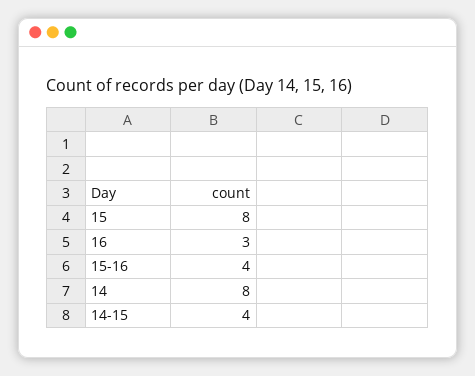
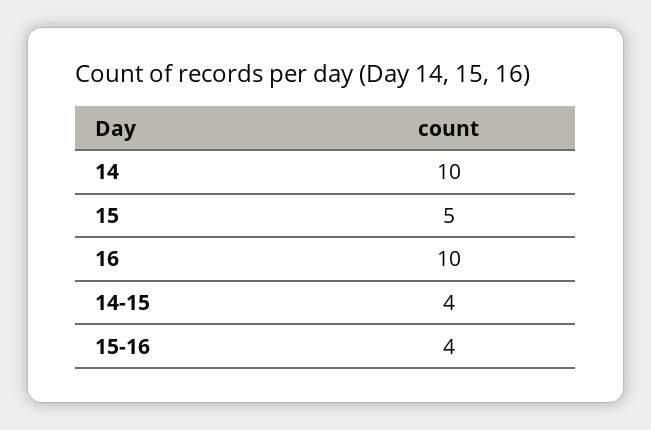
15: 8 -> 5
16: 3 -> 10
14: 8 -> 10

